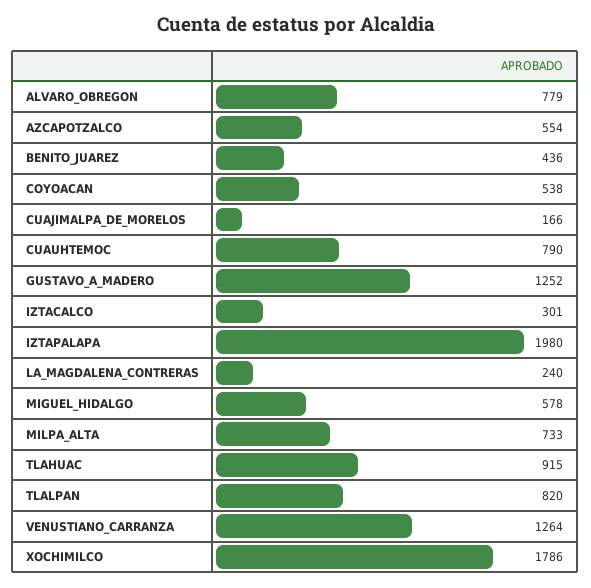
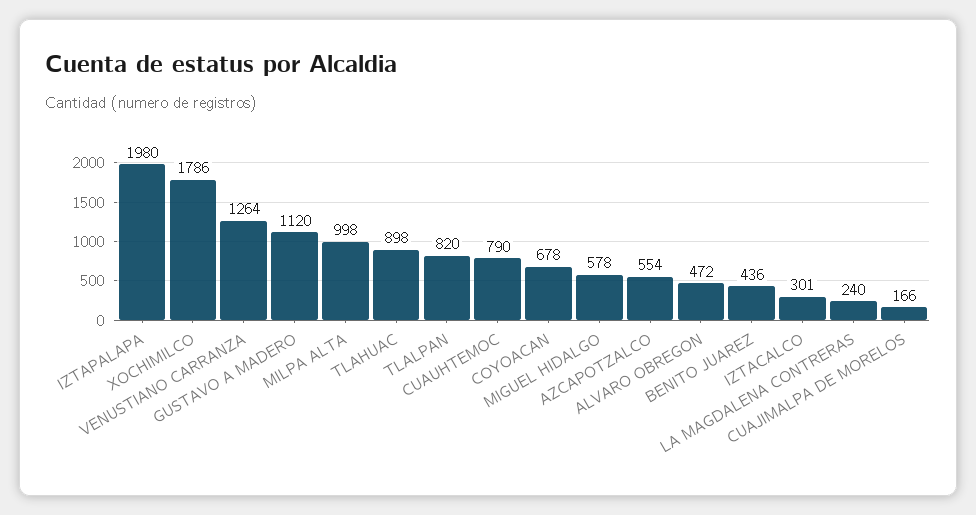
ALVARO_OBREGON: 779 -> 472
COYOACAN: 538 -> 678
GUSTAVO_A_MADERO: 1252 -> 1120
MILPA_ALTA: 733 -> 998
TLAHUAC: 915 -> 898

